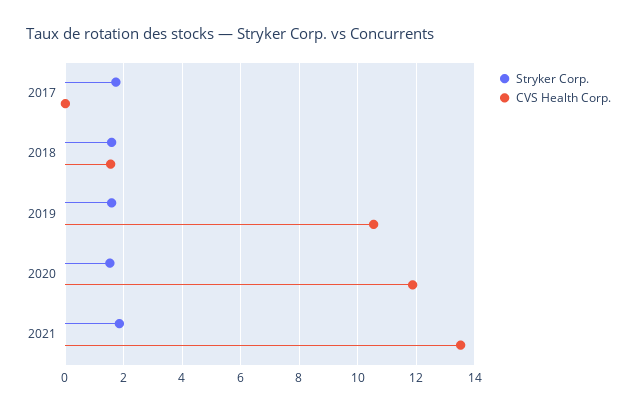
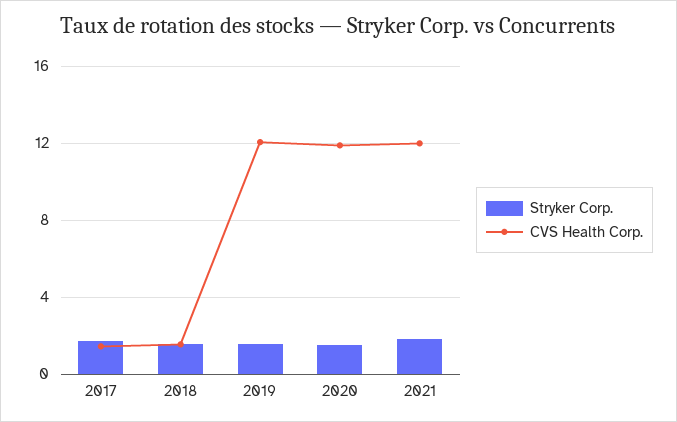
CVS Health Corp., 2017: 0 -> 1.5
CVS Health Corp., 2019: 10.5 -> 12
CVS Health Corp., 2021: 13.5 -> 12

